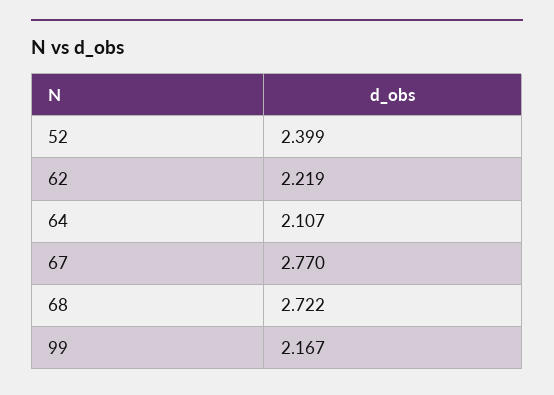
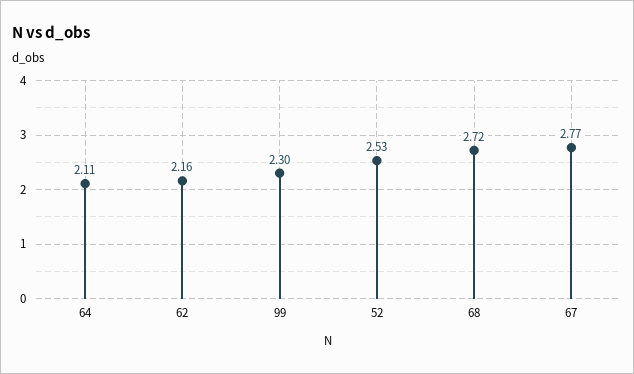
52: 2.399 -> 2.53
62: 2.219 -> 2.16
99: 2.167 -> 2.3

